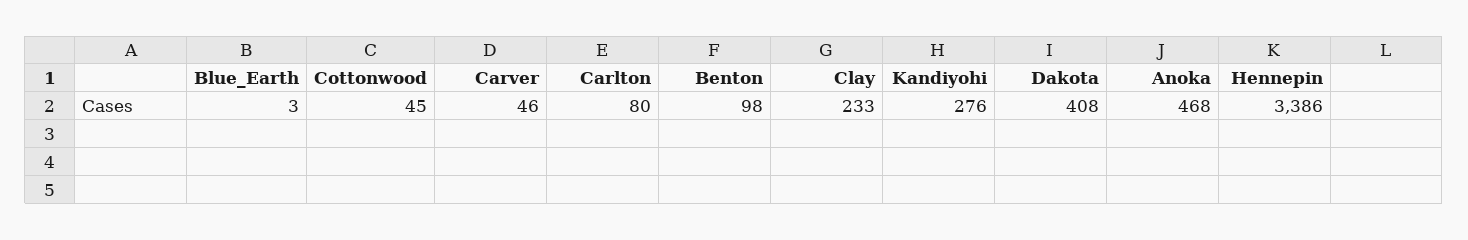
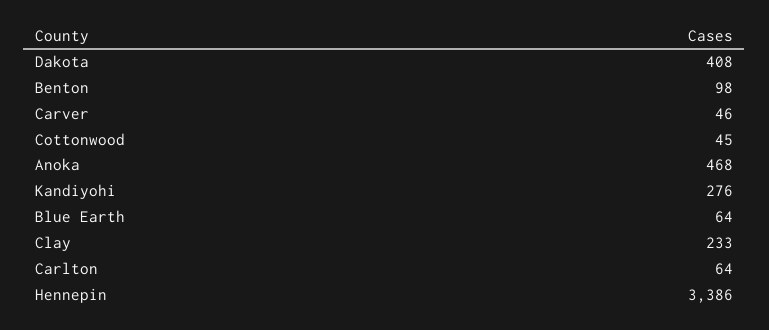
Blue_Earth: 3 -> 64
Carlton: 80 -> 64

